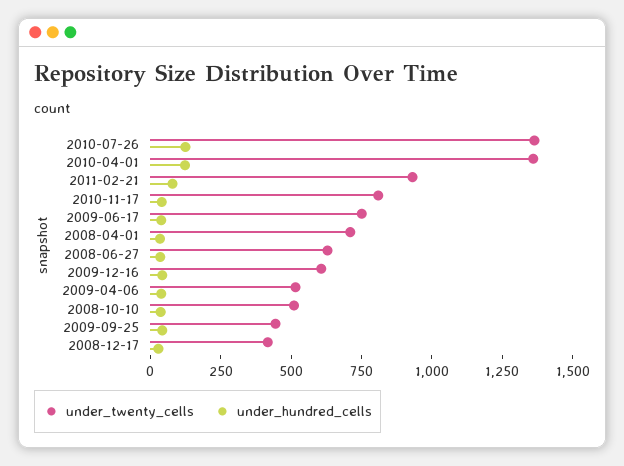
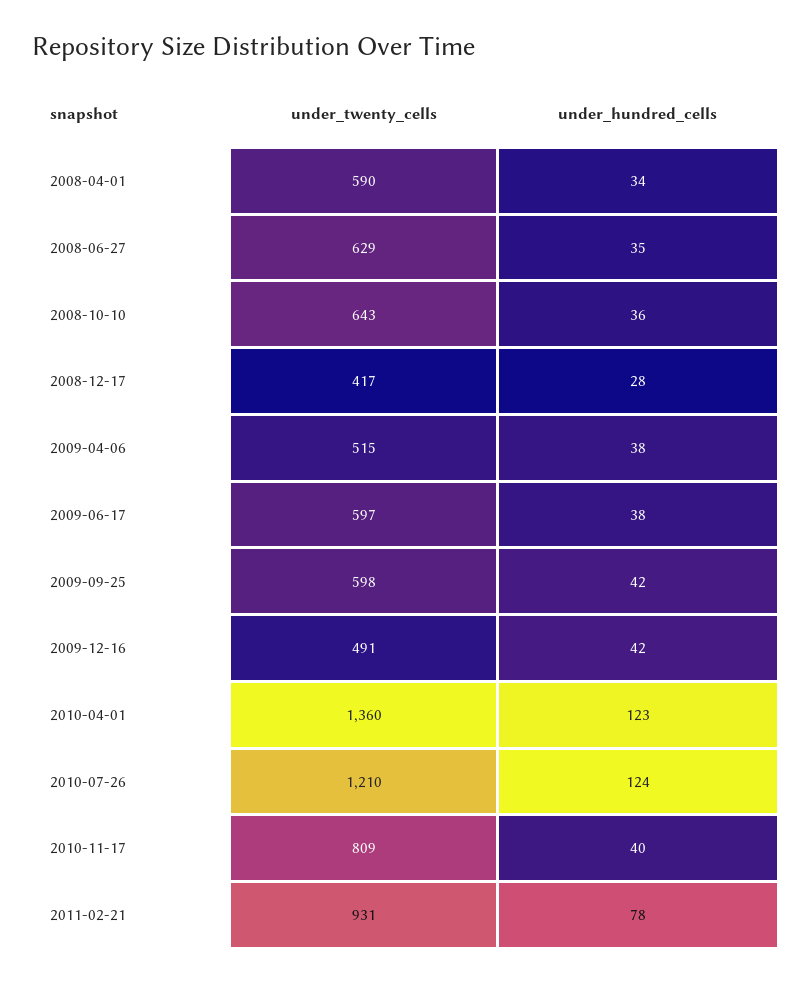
under_twenty_cells, 2010-07-26: 1350 -> 1210
under_twenty_cells, 2009-06-17: 750 -> 597
under_twenty_cells, 2008-04-01: 700 -> 590
under_twenty_cells, 2009-12-16: 600 -> 491
under_twenty_cells, 2008-10-10: 500 -> 643
under_twenty_cells, 2009-09-25: 450 -> 598

